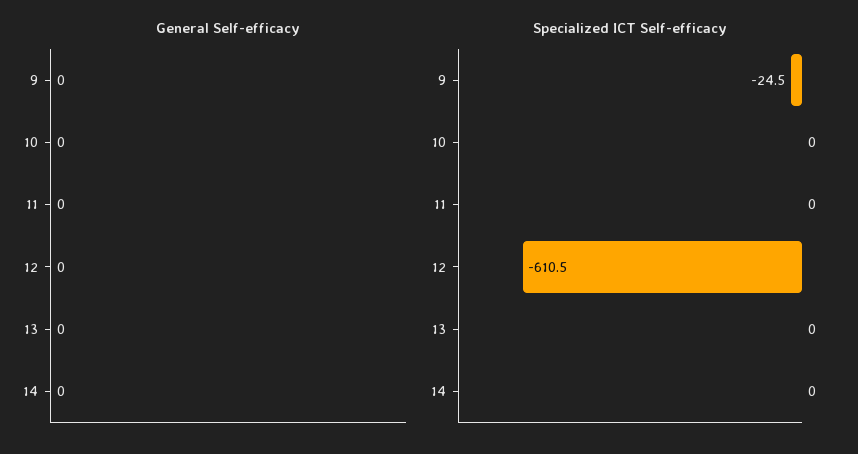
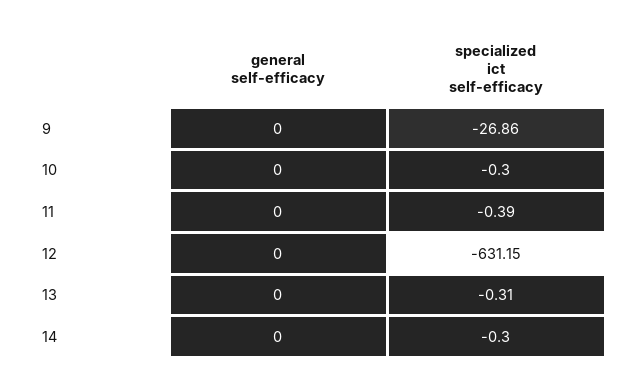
Specialized ICT Self-efficacy, 9: -24.5 -> -26.86
Specialized ICT Self-efficacy, 10: 0 -> -0.3
Specialized ICT Self-efficacy, 11: 0 -> -0.39
Specialized ICT Self-efficacy, 12: -610.5 -> -631.15
Specialized ICT Self-efficacy, 13: 0 -> -0.31
Specialized ICT Self-efficacy, 14: 0 -> -0.3

